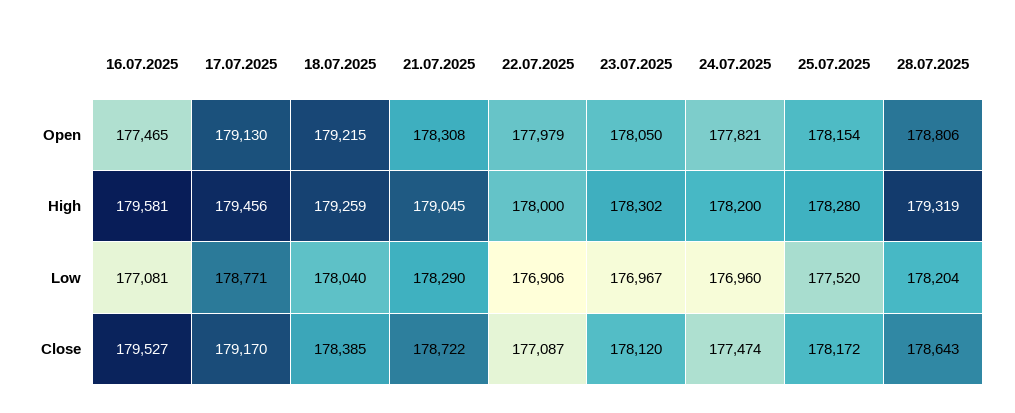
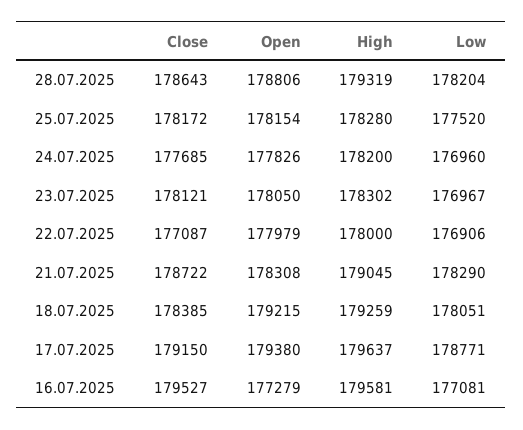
16.07.2025, Open: 177465 -> 177279
17.07.2025, Open: 179130 -> 179380
24.07.2025, Open: 177821 -> 177826
17.07.2025, High: 179456 -> 179637
18.07.2025, Low: 178040 -> 178051
17.07.2025, Close: 179170 -> 179150
23.07.2025, Close: 178120 -> 178121
24.07.2025, Close: 177474 -> 177685

